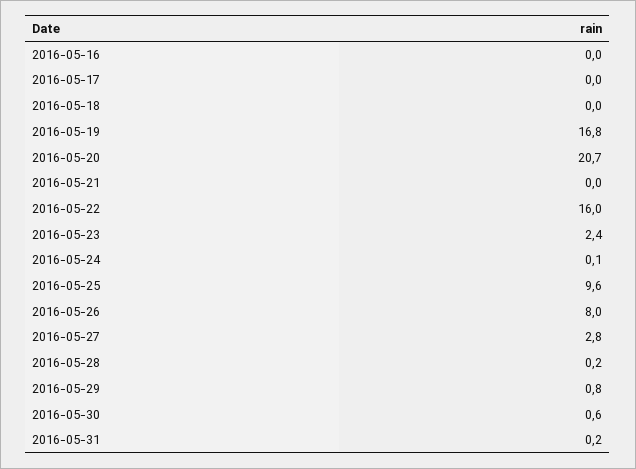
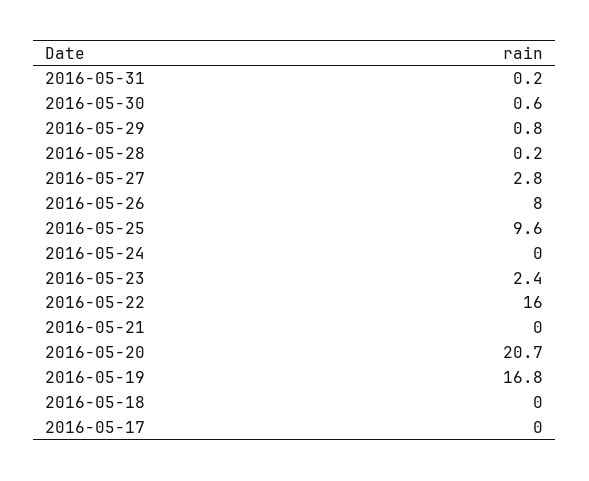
2016-05-16: 0 -> none
2016-05-24: 0.1 -> 0

